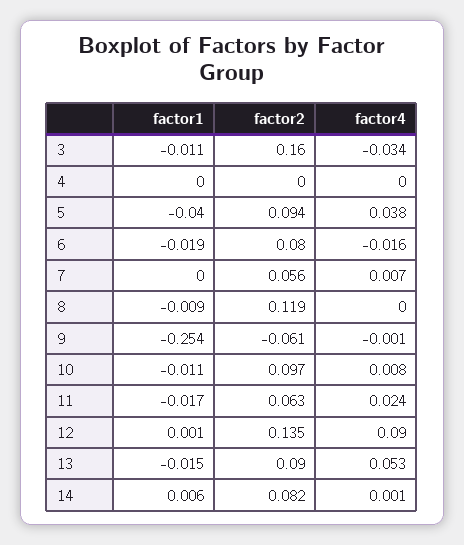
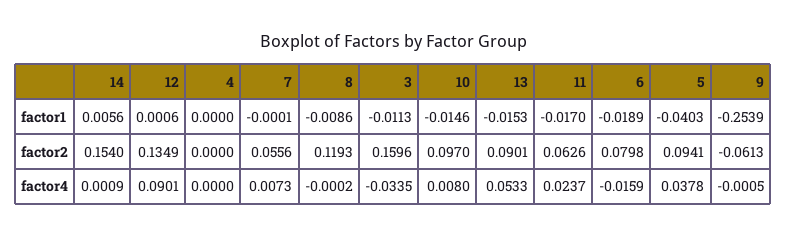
factor1, 10: -0.011 -> -0.0146
factor2, 14: 0.082 -> 0.154

